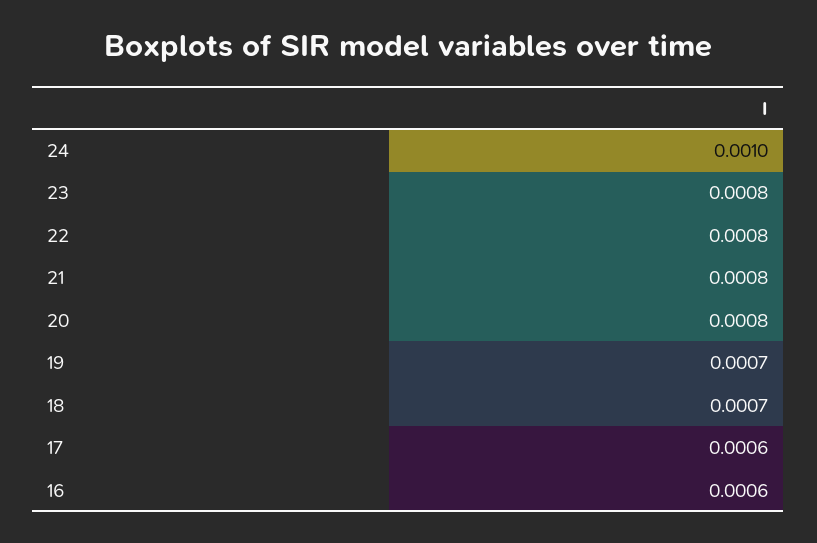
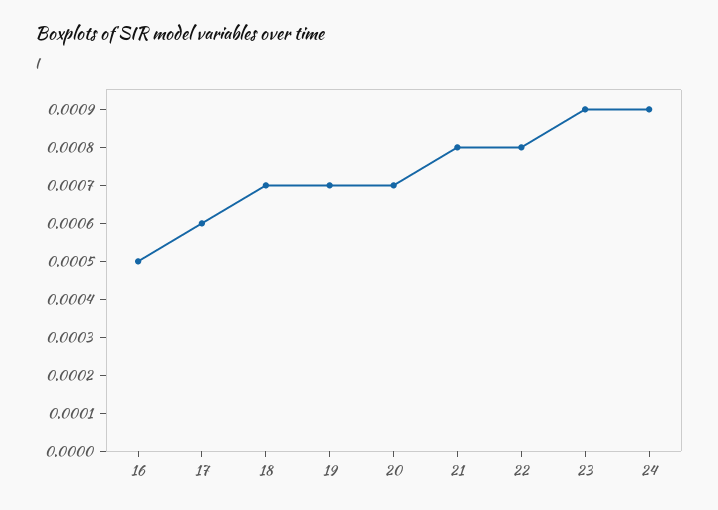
24: 0.001 -> 0.0009
23: 0.0008 -> 0.0009
20: 0.0008 -> 0.0007
16: 0.0006 -> 0.0005

